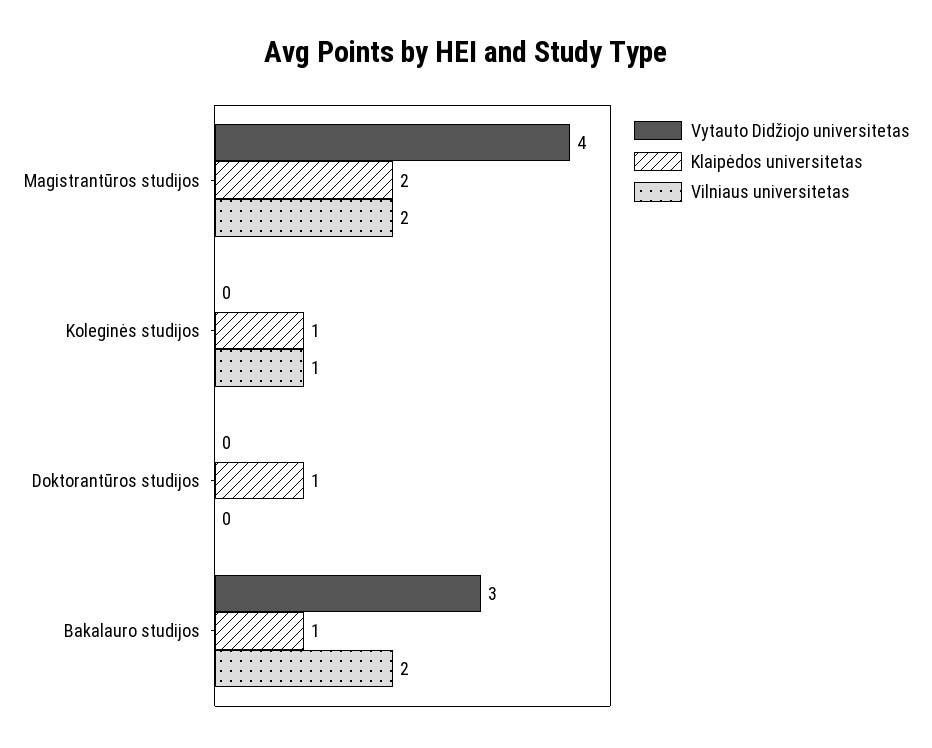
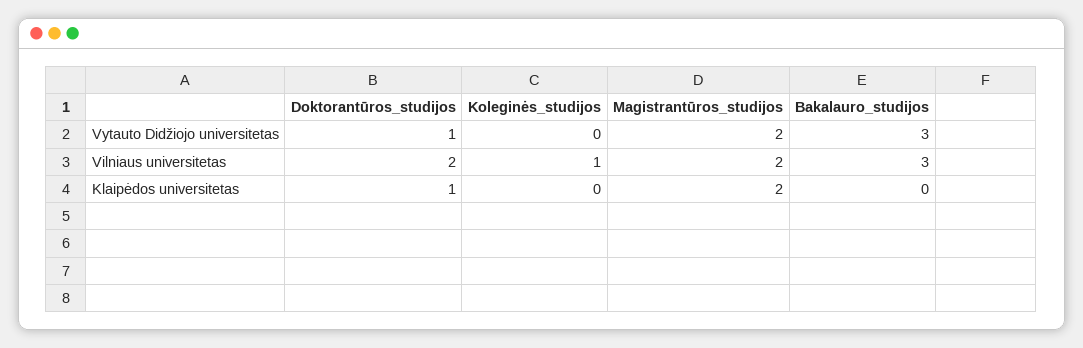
Vytauto Didžiojo universitetas, Magistrantūros studijos: 4 -> 2
Klaipėdos universitetas, Koleginės studijos: 1 -> 0
Vytauto Didžiojo universitetas, Doktorantūros studijos: 0 -> 1
Vilniaus universitetas, Doktorantūros studijos: 0 -> 2
Klaipėdos universitetas, Bakalauro studijos: 1 -> 0
Vilniaus universitetas, Bakalauro studijos: 2 -> 3

